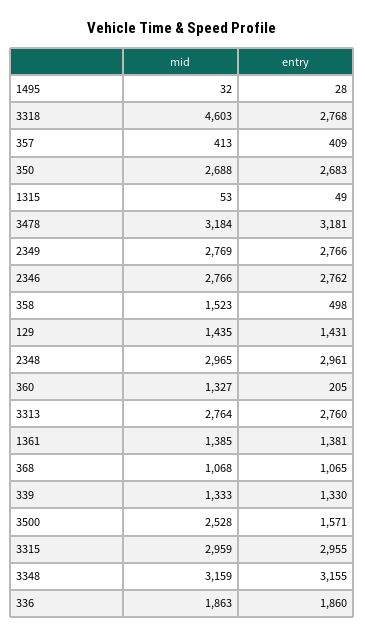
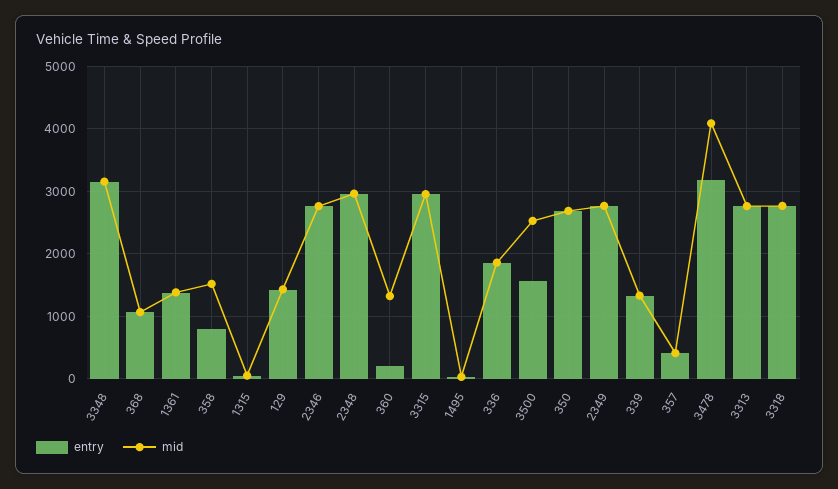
mid, 3318: 4603 -> 2800
mid, 3478: 3184 -> 4100
entry, 358: 498 -> 800

